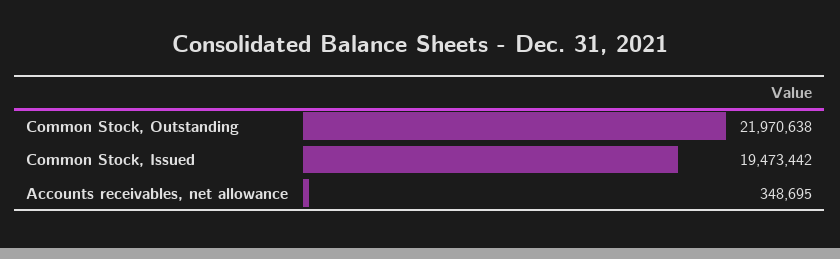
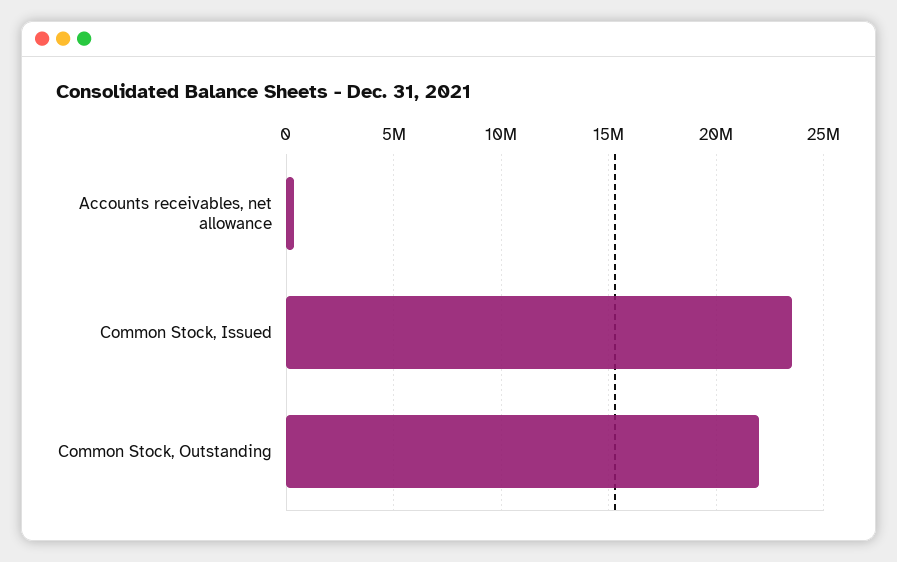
Common Stock, Issued: 19473442 -> 23500000

